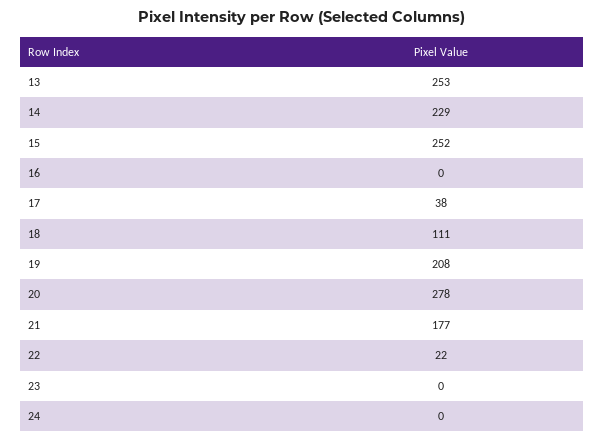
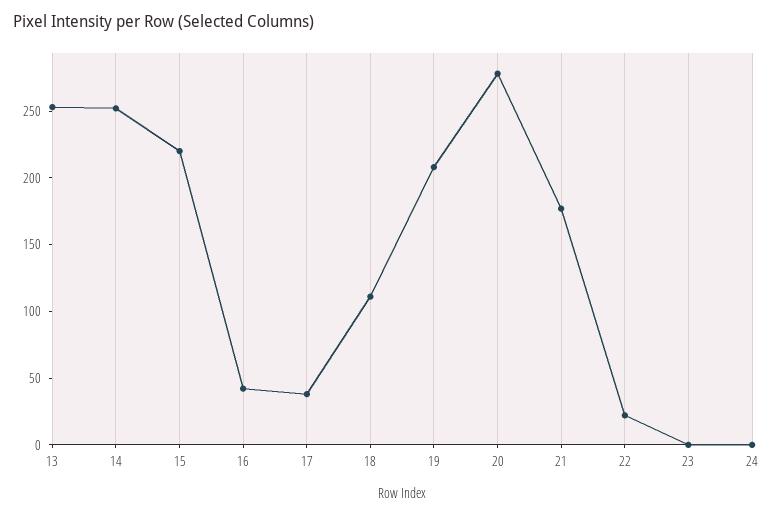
14: 229 -> 250
15: 252 -> 220
16: 0 -> 40

